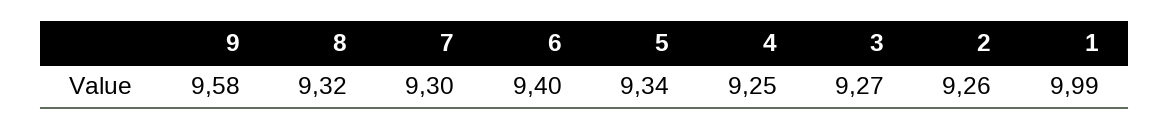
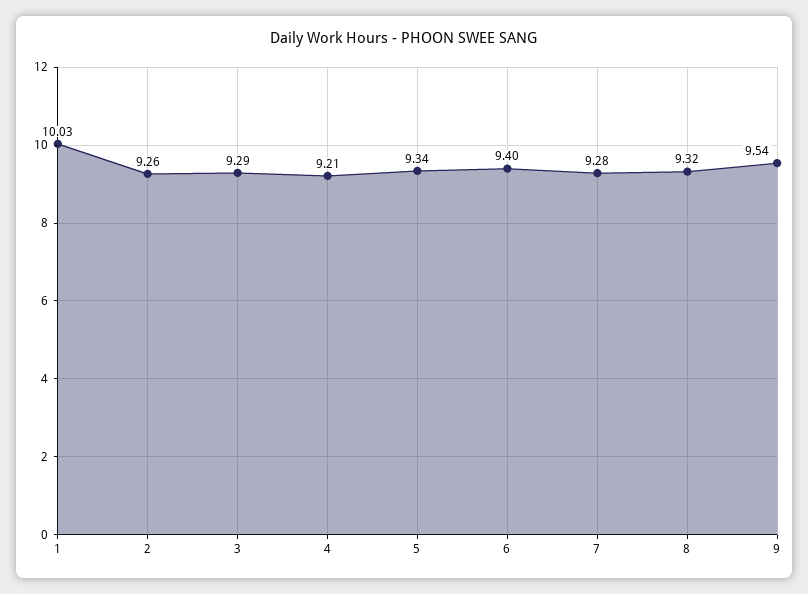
9: 9.58 -> 9.54
7: 9.3 -> 9.28
4: 9.25 -> 9.21
3: 9.27 -> 9.29
1: 9.99 -> 10.03

